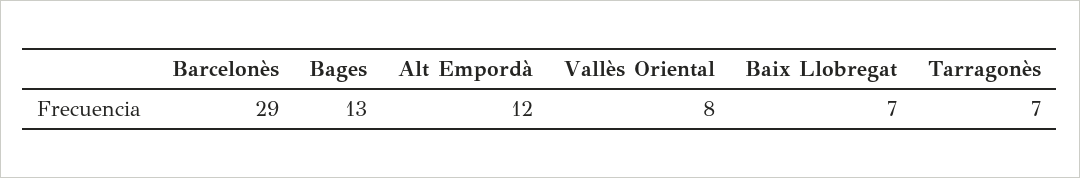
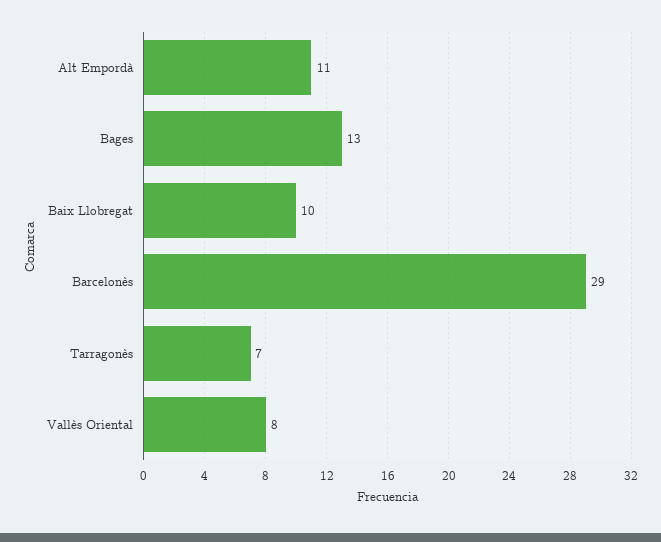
Alt Empordà: 12 -> 11
Baix Llobregat: 7 -> 10

